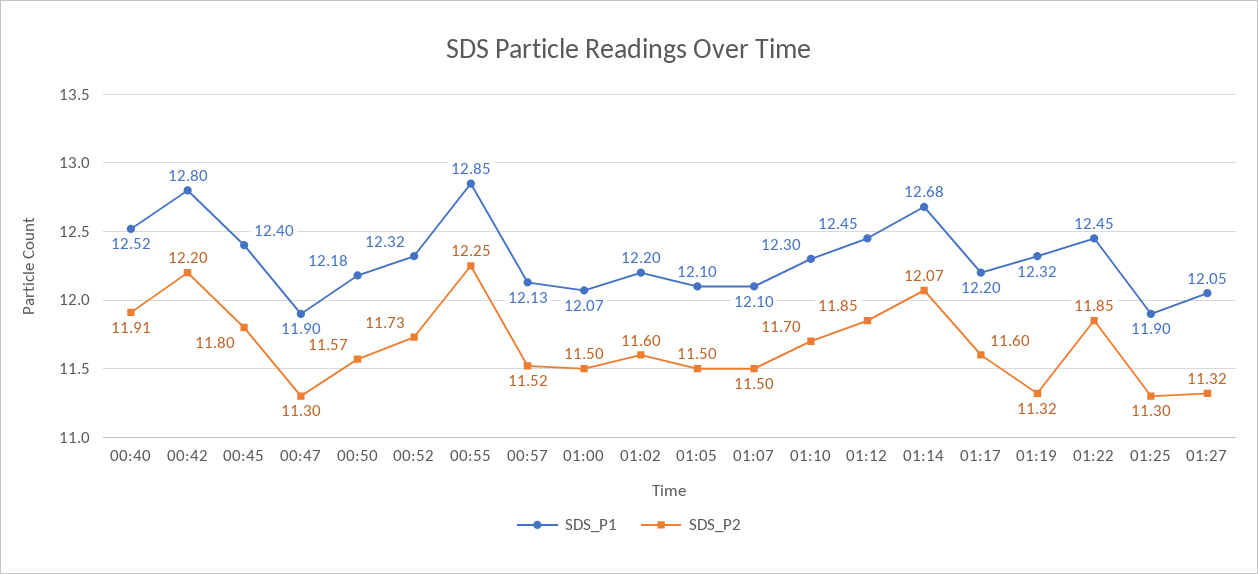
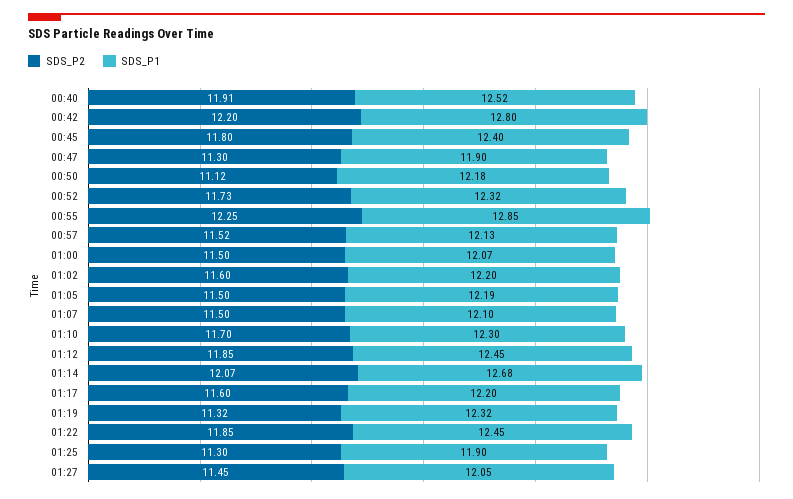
SDS_P2, 00:50: 11.57 -> 11.12
SDS_P1, 01:05: 12.1 -> 12.19
SDS_P2, 01:27: 11.32 -> 11.45

